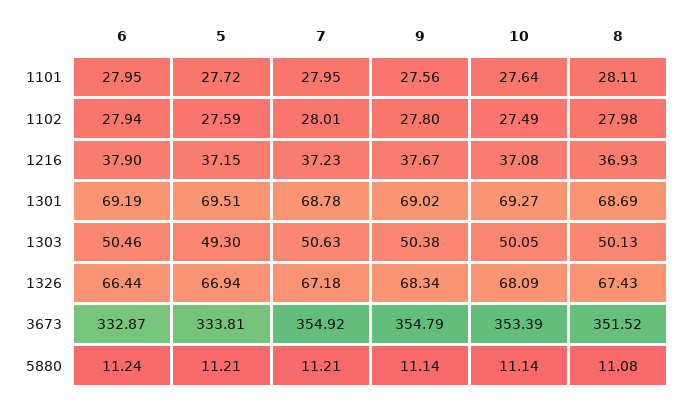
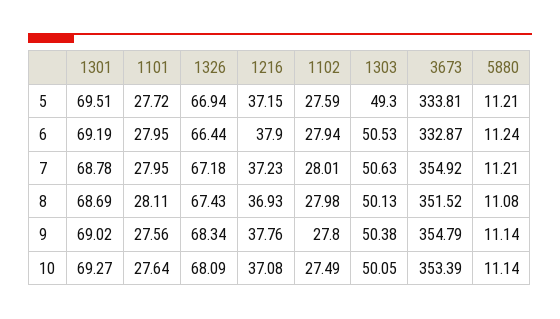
9, 1216: 37.67 -> 37.76
6, 1303: 50.46 -> 50.53

